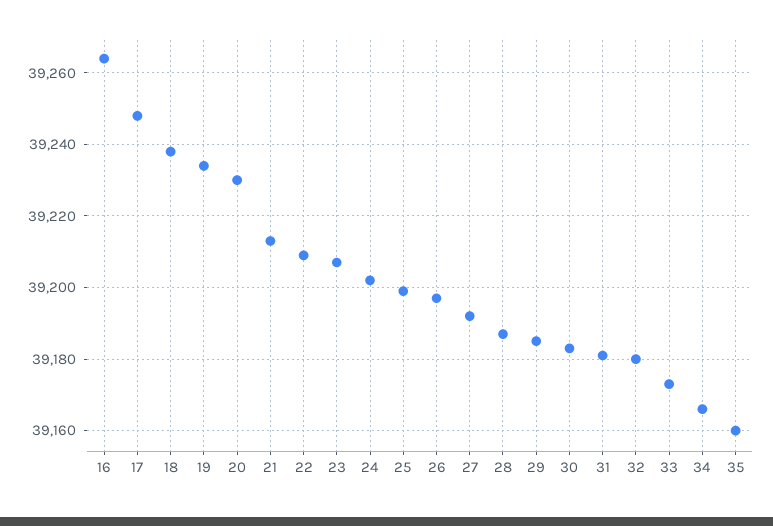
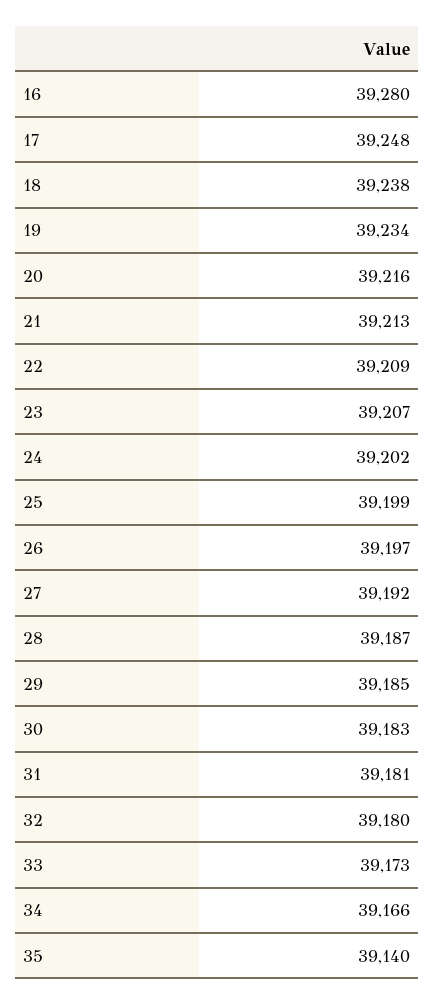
16: 39265 -> 39280
20: 39230 -> 39216
35: 39160 -> 39140

